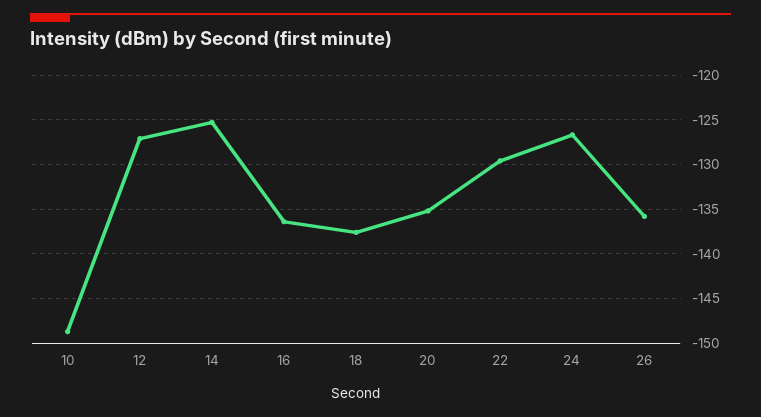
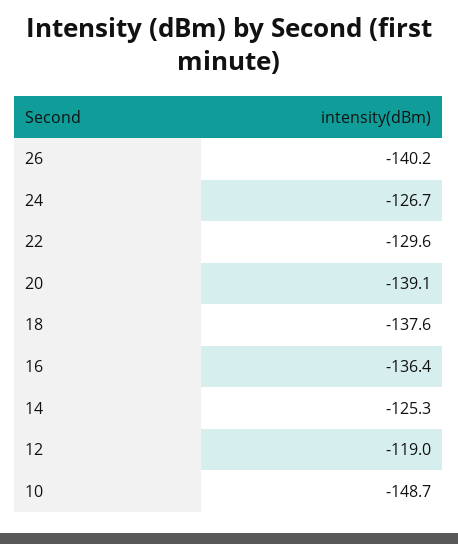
12: -127 -> -119
20: -135 -> -139.1
26: -136 -> -140.2

